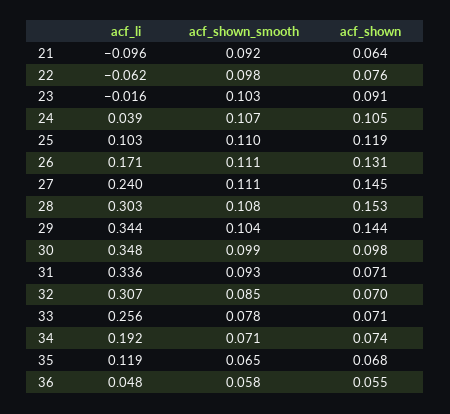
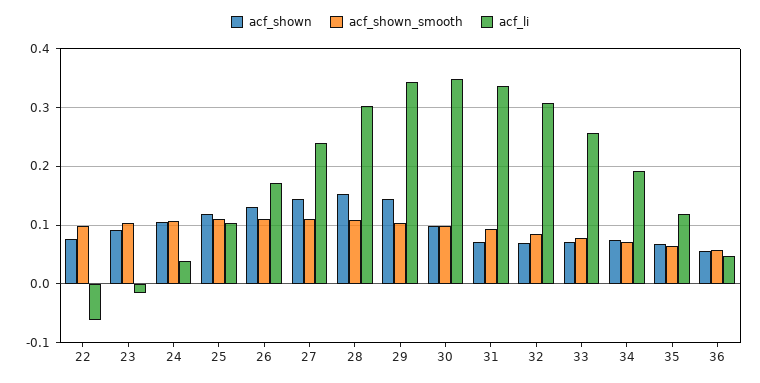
acf_li, 21: -0.096 -> none
acf_shown_smooth, 21: 0.092 -> none
acf_shown, 21: 0.064 -> none

